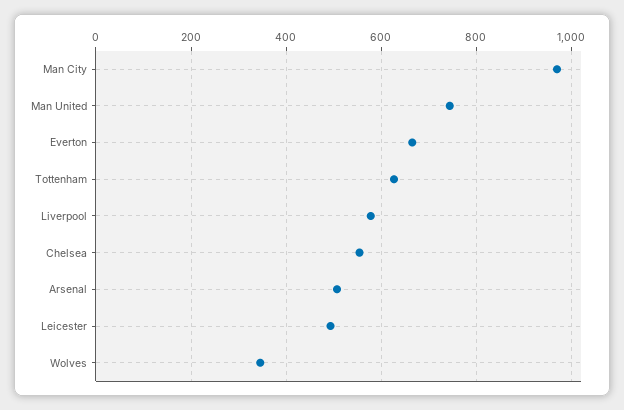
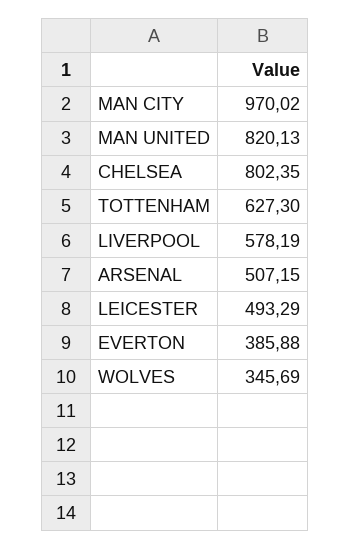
Man United: 740 -> 820.13
Everton: 660 -> 385.88
Chelsea: 560 -> 802.35

